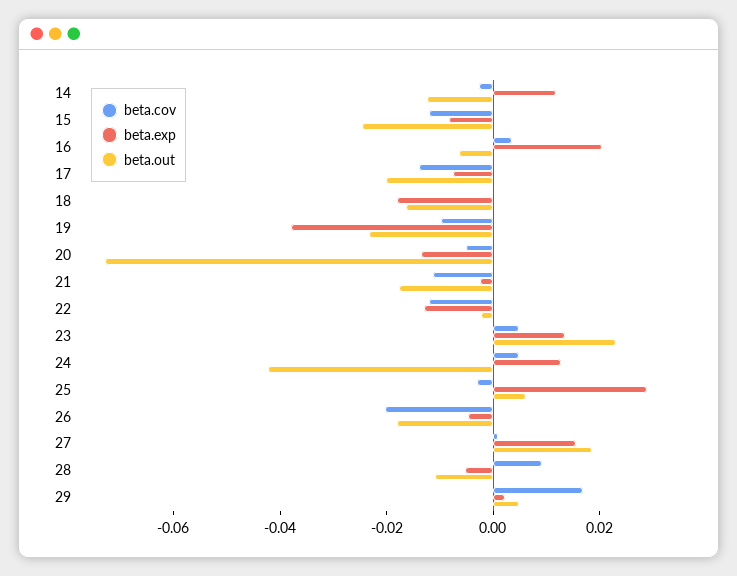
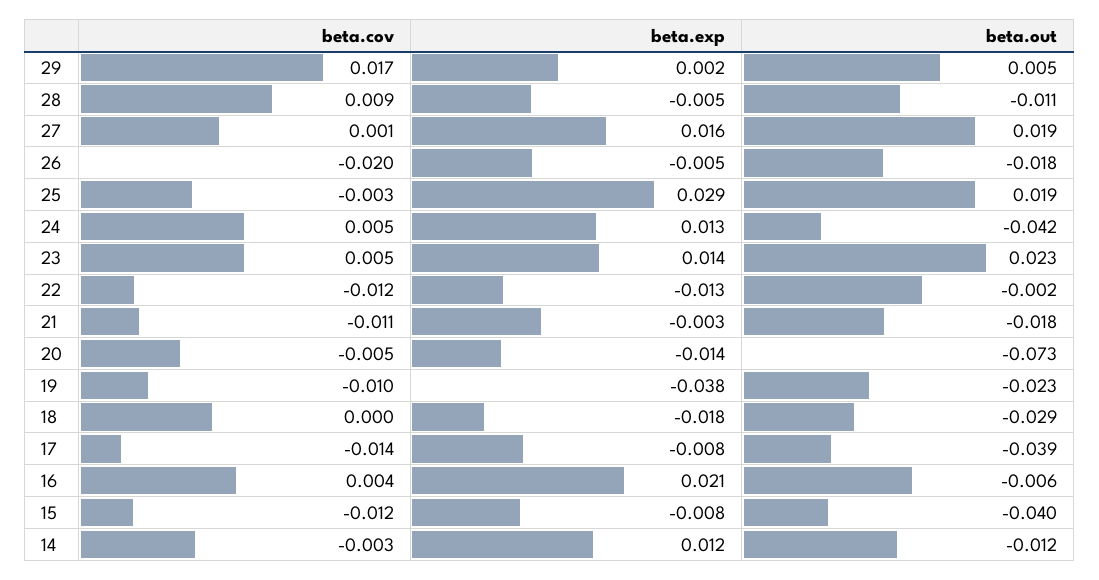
beta.out, 15: -0.025 -> -0.04
beta.out, 17: -0.02 -> -0.039
beta.out, 18: -0.015 -> -0.029
beta.out, 25: 0.005 -> 0.019

